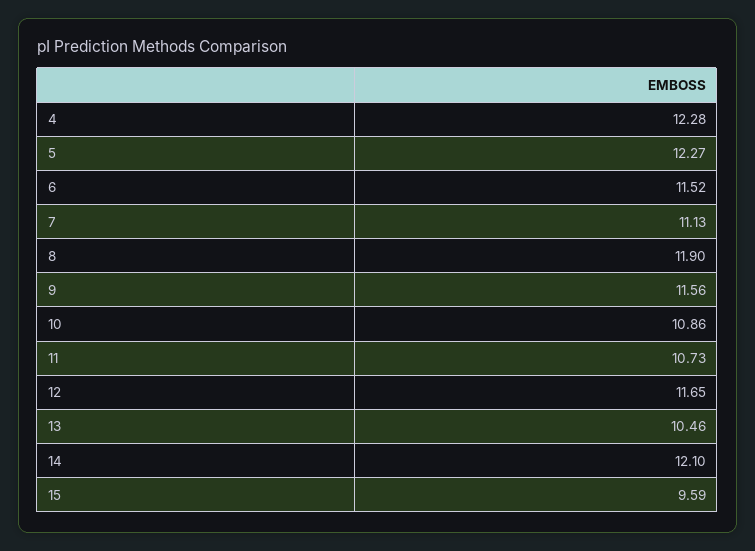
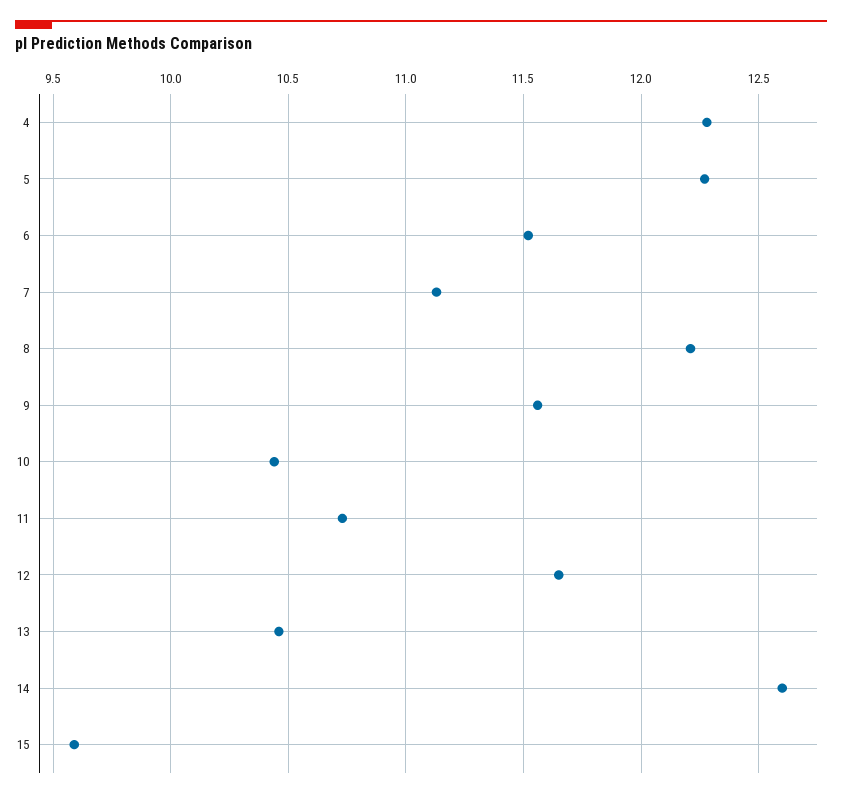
8: 11.9 -> 12.2
10: 10.86 -> 10.45
14: 12.1 -> 12.6

